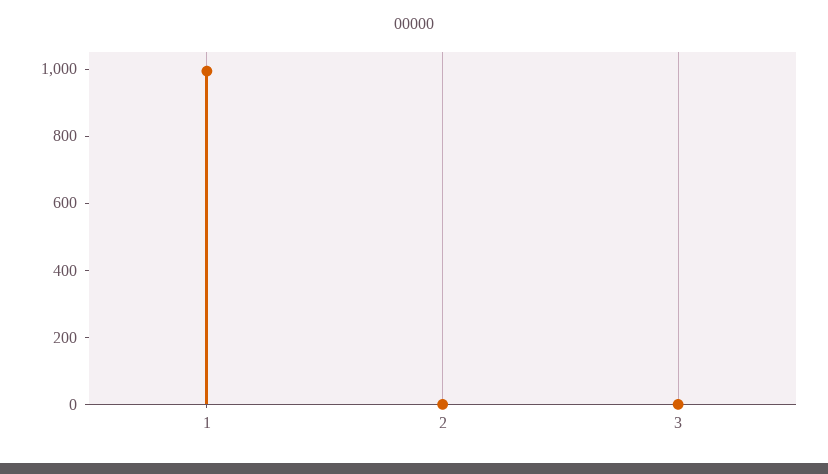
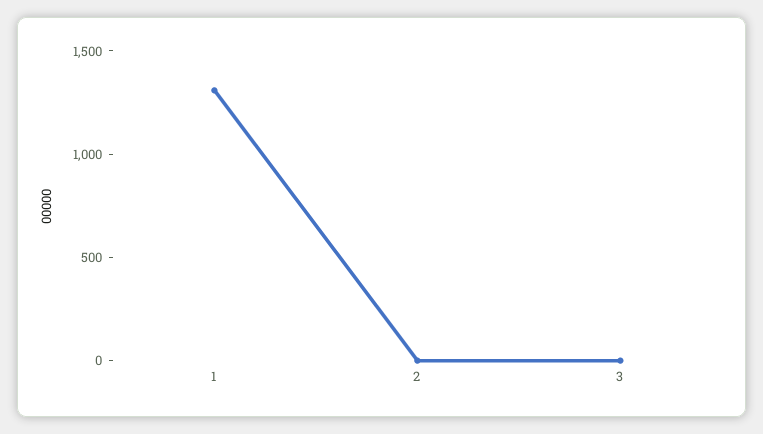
1: 1000 -> 1300

